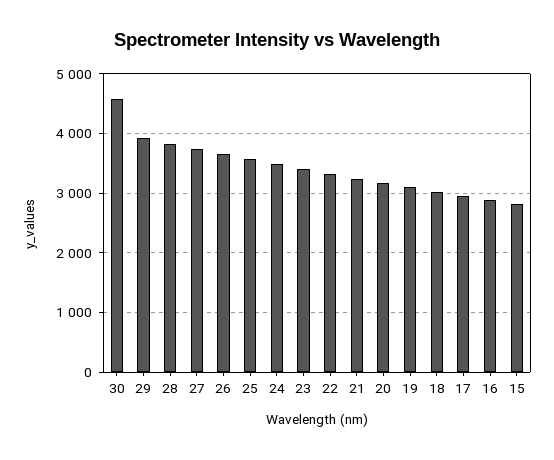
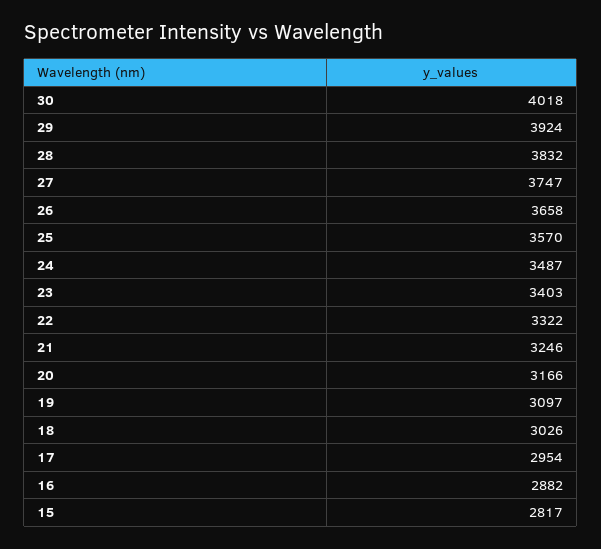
30: 4600 -> 4018

